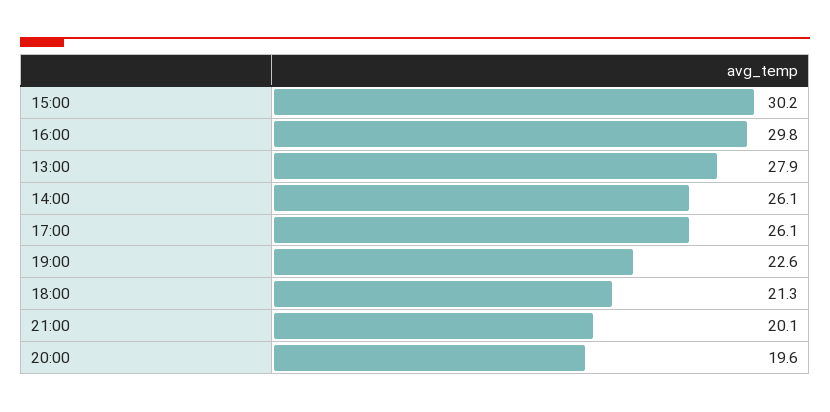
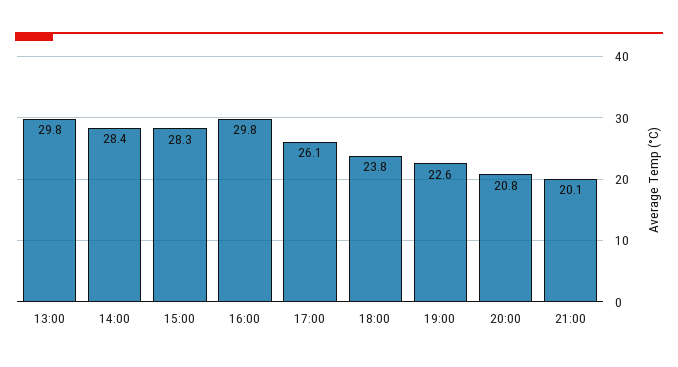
15:00: 30.2 -> 28.3
13:00: 27.9 -> 29.8
14:00: 26.1 -> 28.4
18:00: 21.3 -> 23.8
20:00: 19.6 -> 20.8

